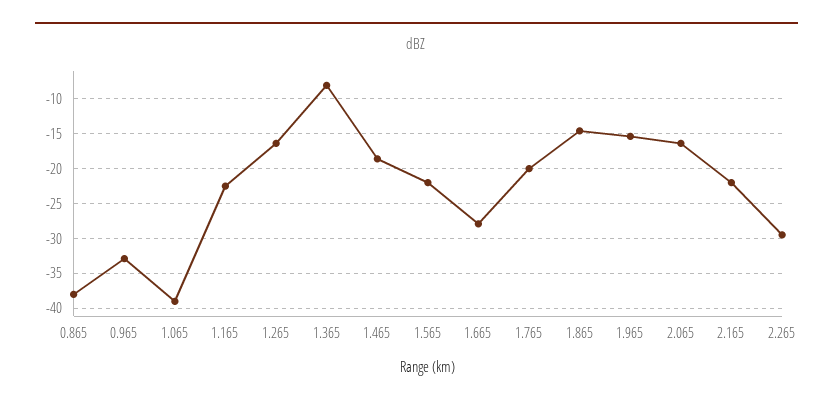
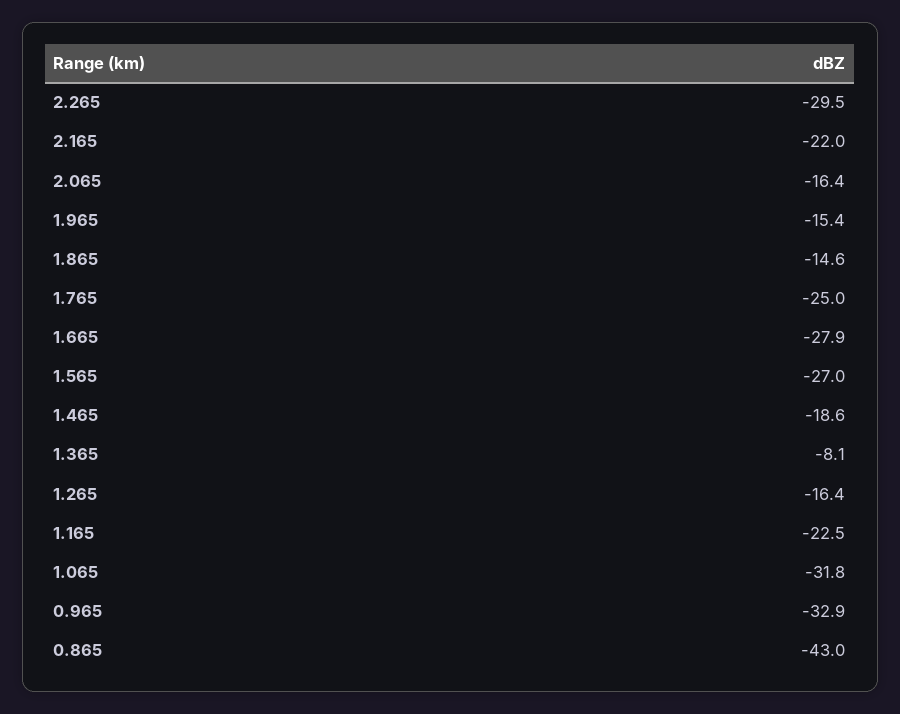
0.865: -38 -> -43
1.065: -39 -> -31.8
1.565: -22 -> -27
1.765: -20 -> -25

